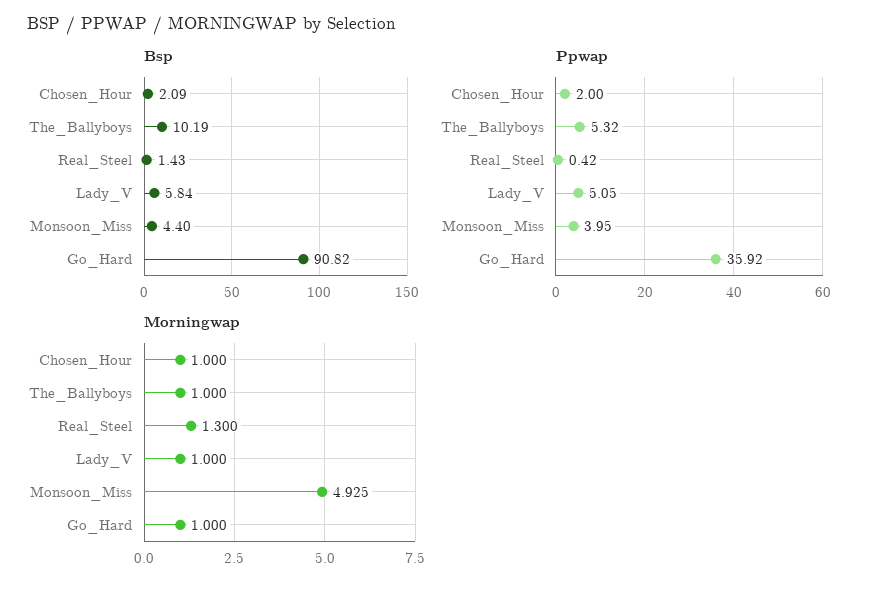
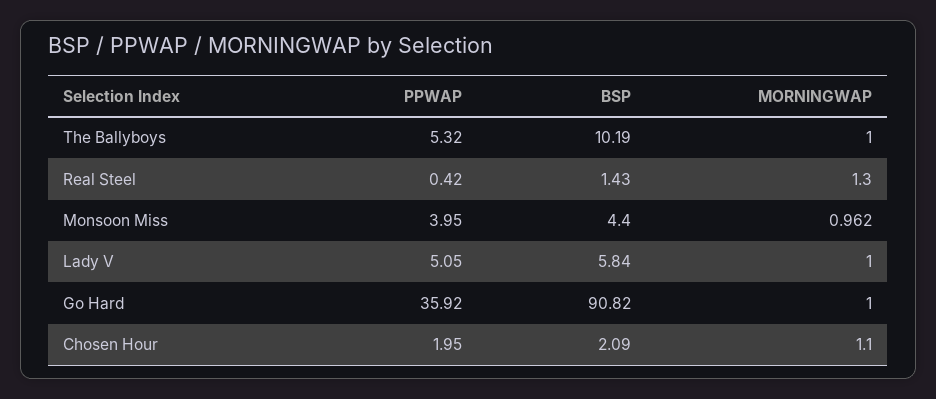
Ppwap, Chosen_Hour: 2 -> 1.95
Morningwap, Chosen_Hour: 1 -> 1.1
Morningwap, Monsoon_Miss: 4.925 -> 0.962

